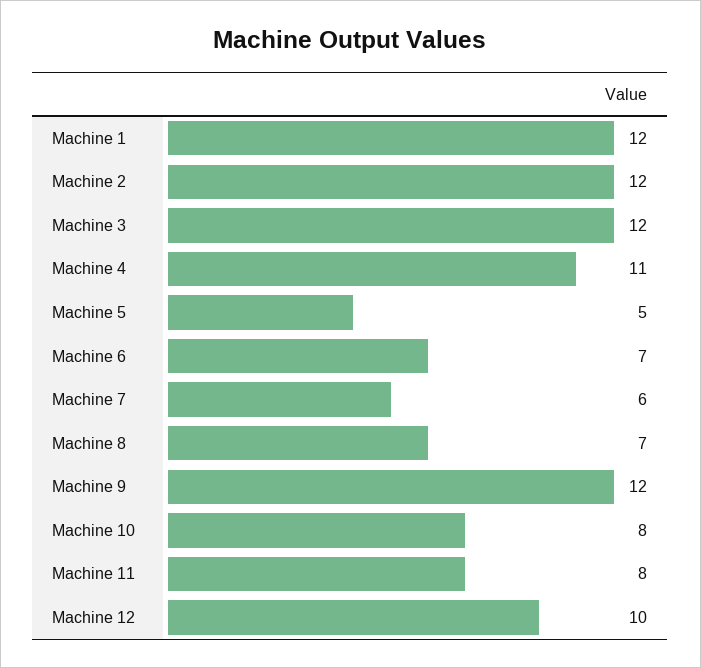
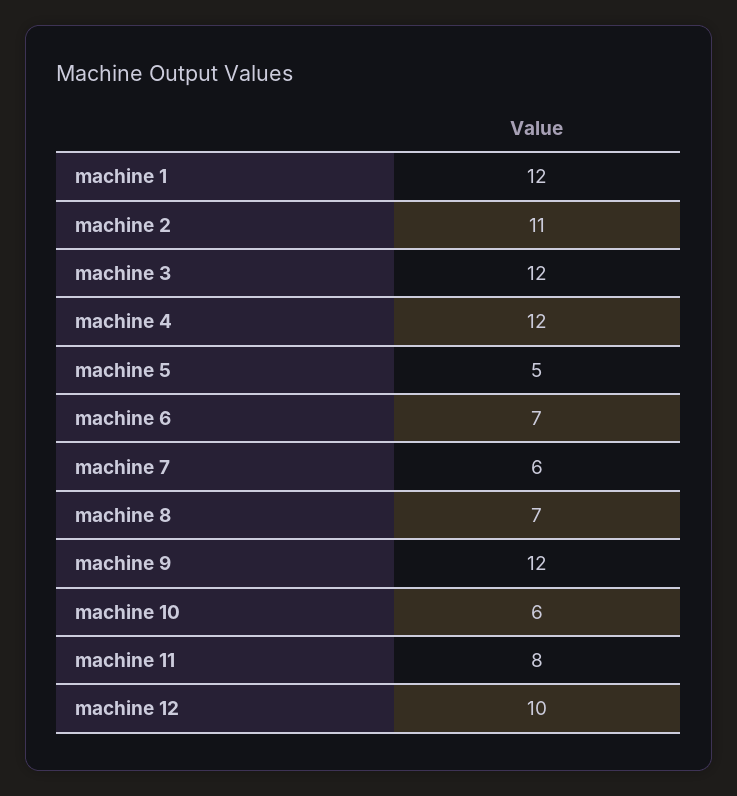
Machine 2: 12 -> 11
Machine 4: 11 -> 12
Machine 10: 8 -> 6

